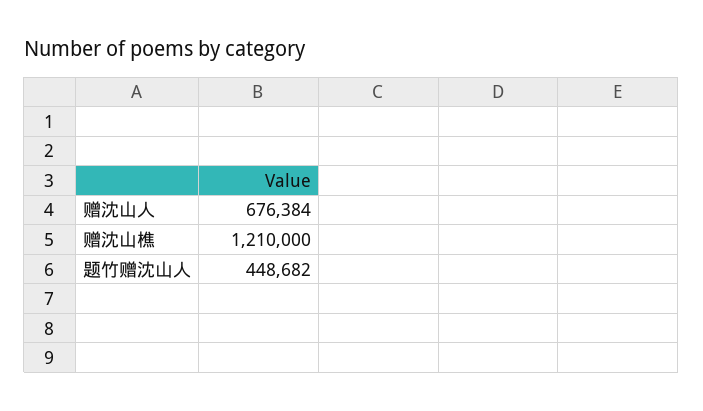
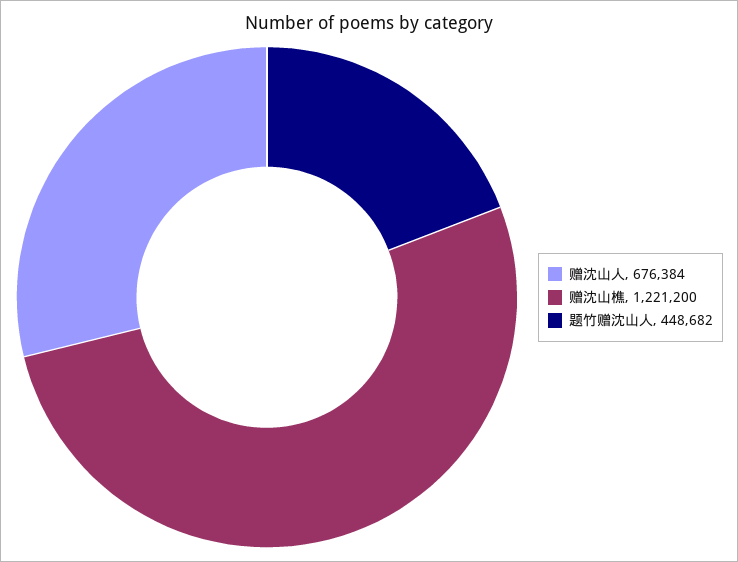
赠沈山樵: 1210000 -> 1221200

